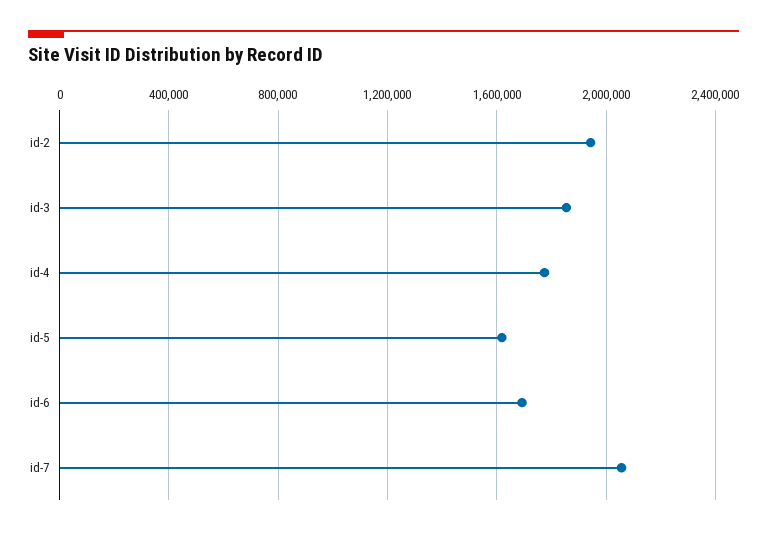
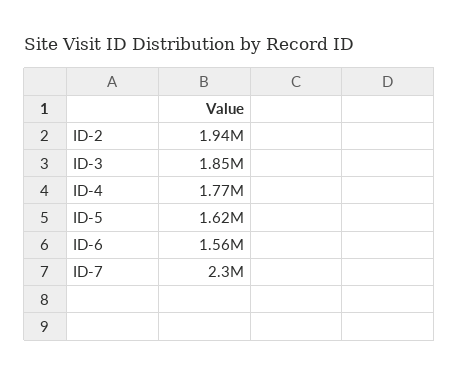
id-6: 1700000 -> 1560000
id-7: 2050000 -> 2300000

